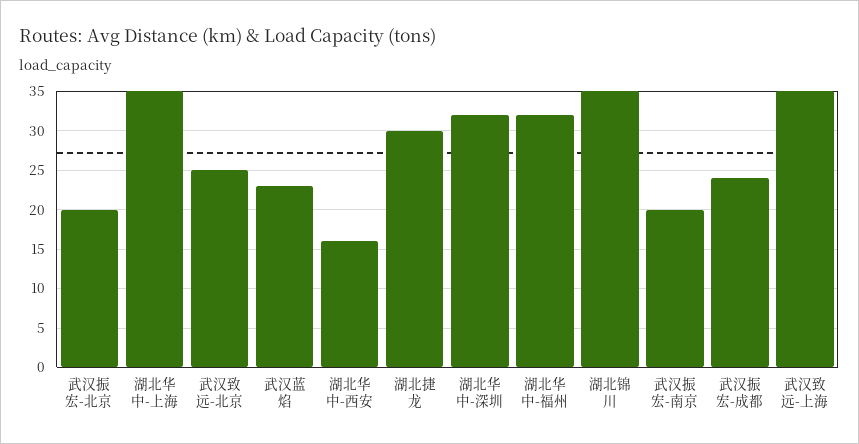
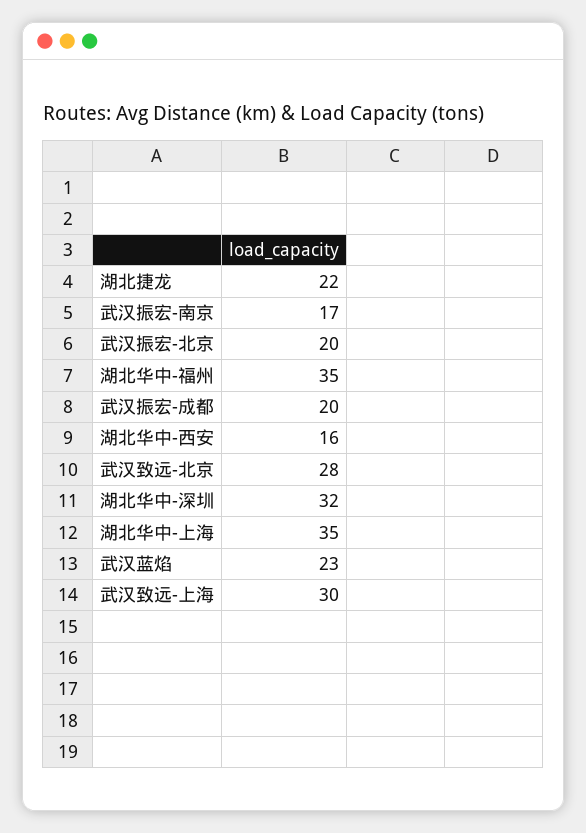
武汉致远-北京: 25 -> 28
湖北捷龙: 30 -> 22
湖北华中-福州: 32 -> 35
湖北锦川: 35 -> none
武汉振宏-南京: 20 -> 17
武汉振宏-成都: 24 -> 20
武汉致远-上海: 35 -> 30

